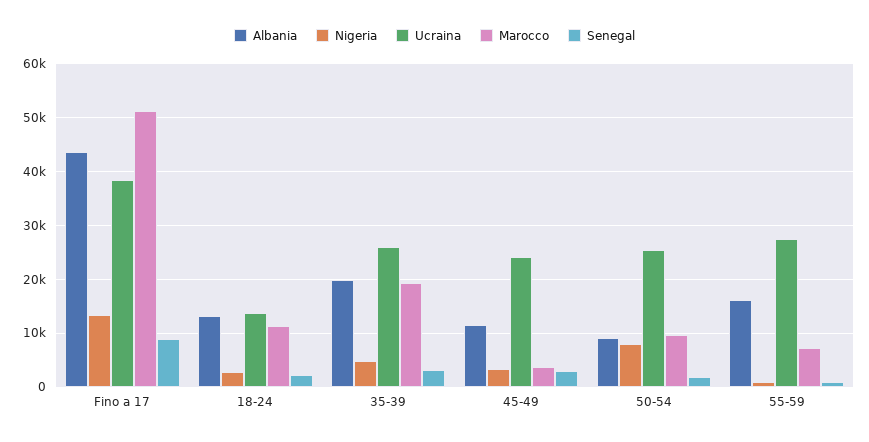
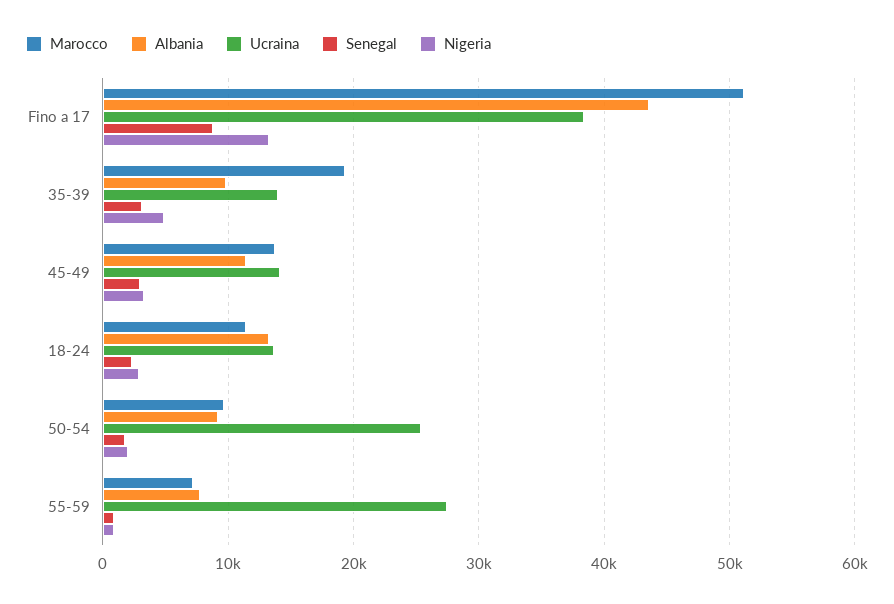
Albania, 35-39: 20000 -> 10000
Ucraina, 35-39: 26000 -> 14000
Ucraina, 45-49: 24000 -> 14000
Marocco, 45-49: 4000 -> 14000
Nigeria, 50-54: 8000 -> 2000
Albania, 55-59: 16000 -> 8000

